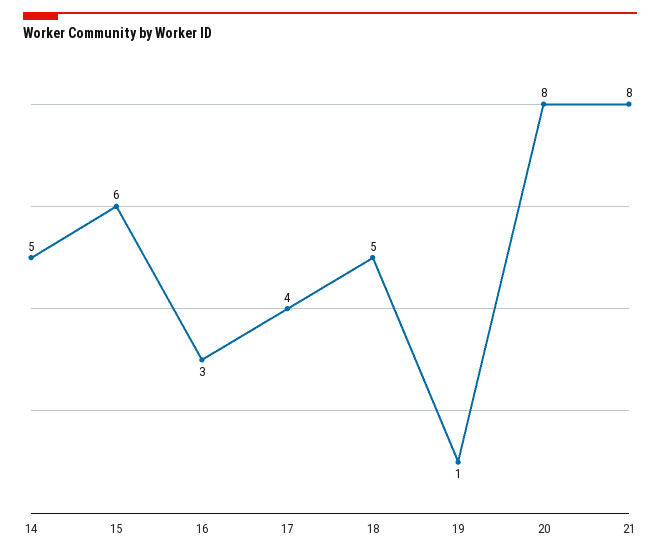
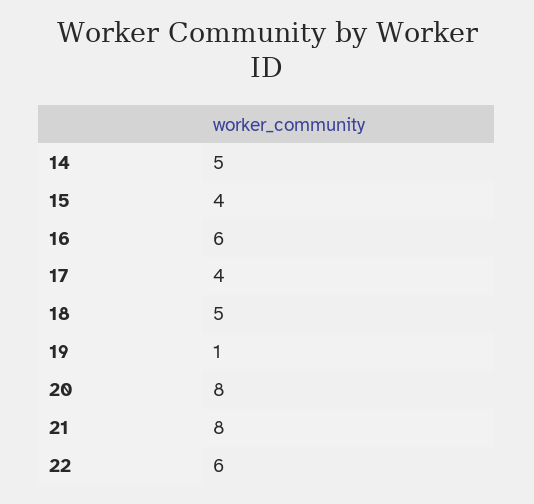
15: 6 -> 4
16: 3 -> 6
22: none -> 6

